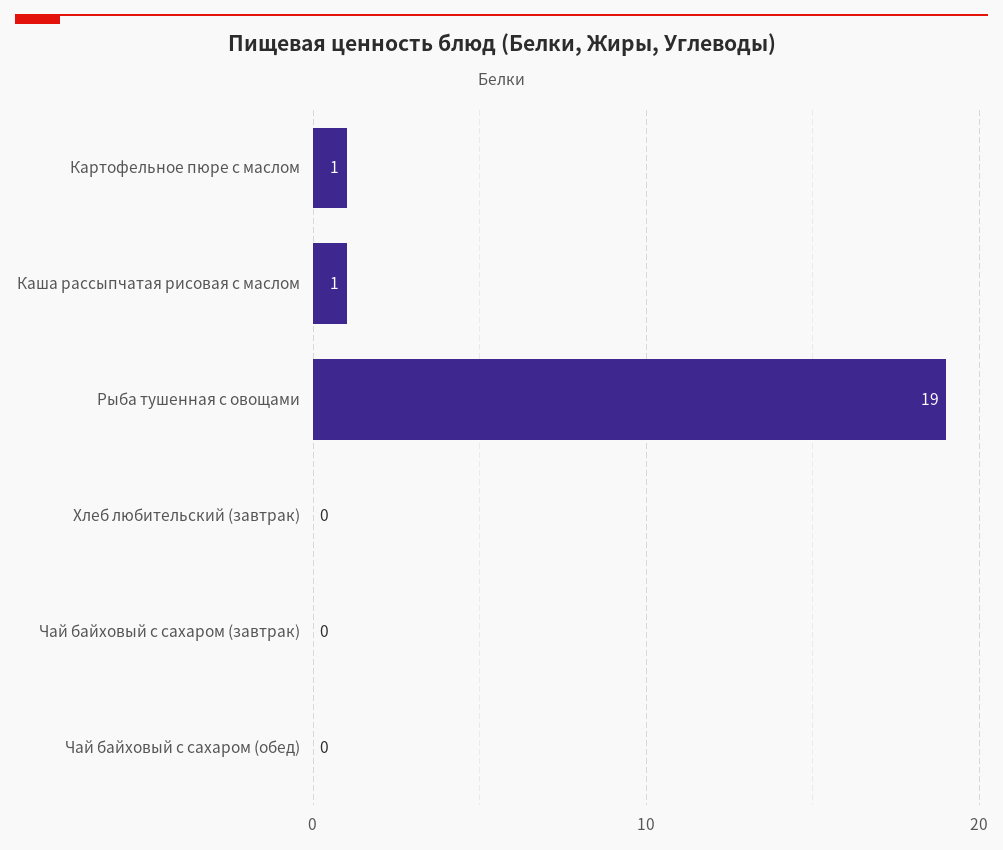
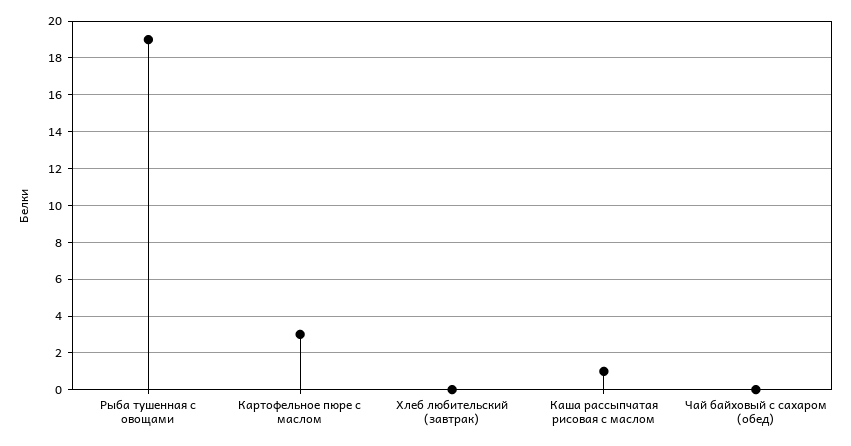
Картофельное пюре с маслом: 1 -> 3
Чай байховый с сахаром (завтрак): 0 -> none

